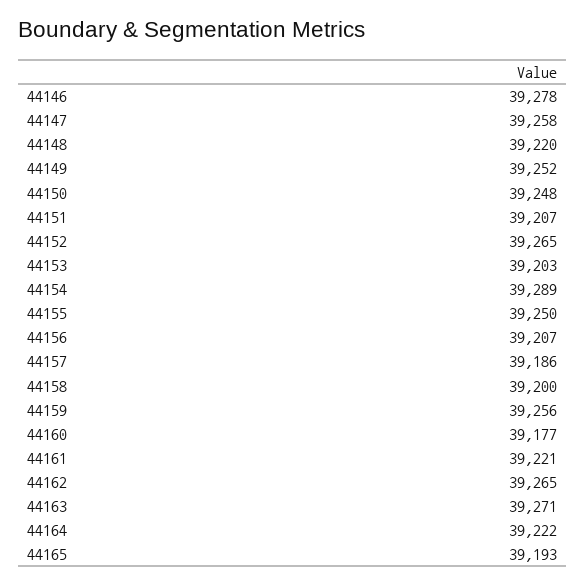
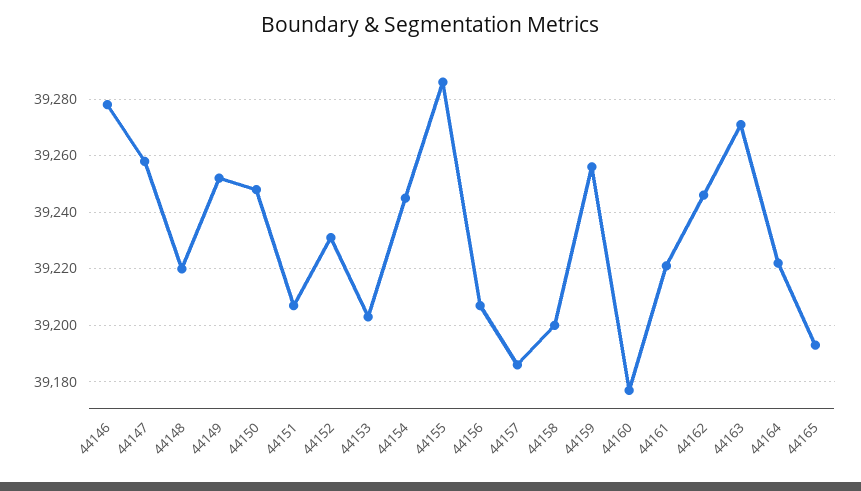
44152: 39265 -> 39230
44154: 39289 -> 39245
44155: 39250 -> 39285
44162: 39265 -> 39245

